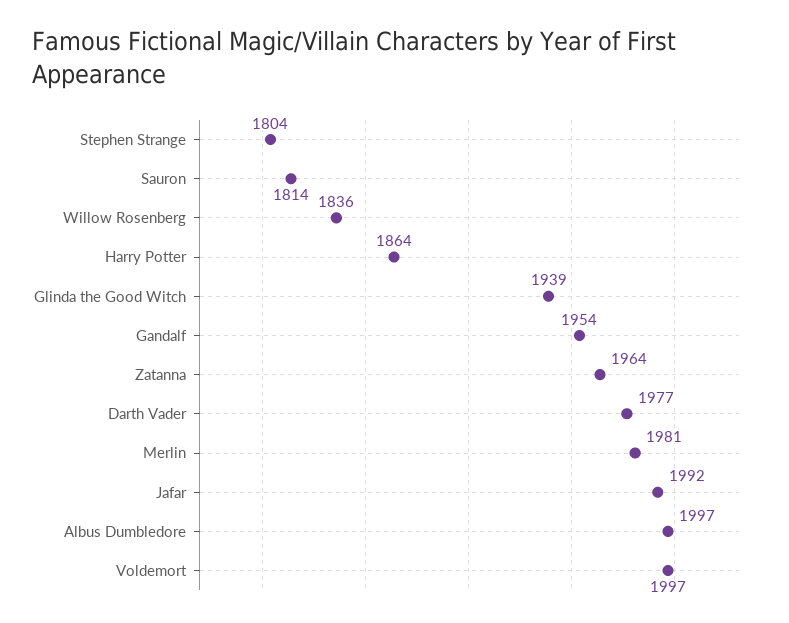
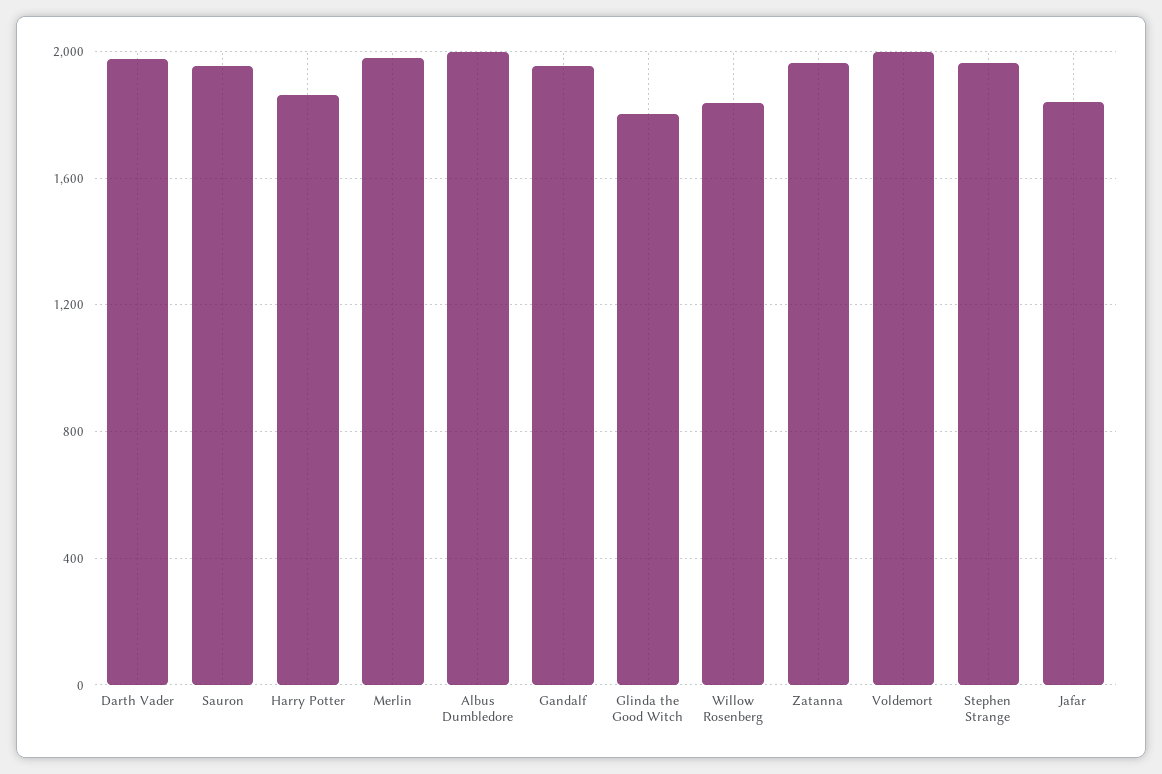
Stephen Strange: 1804 -> 1950
Sauron: 1814 -> 1950
Glinda the Good Witch: 1939 -> 1800
Jafar: 1992 -> 1850

